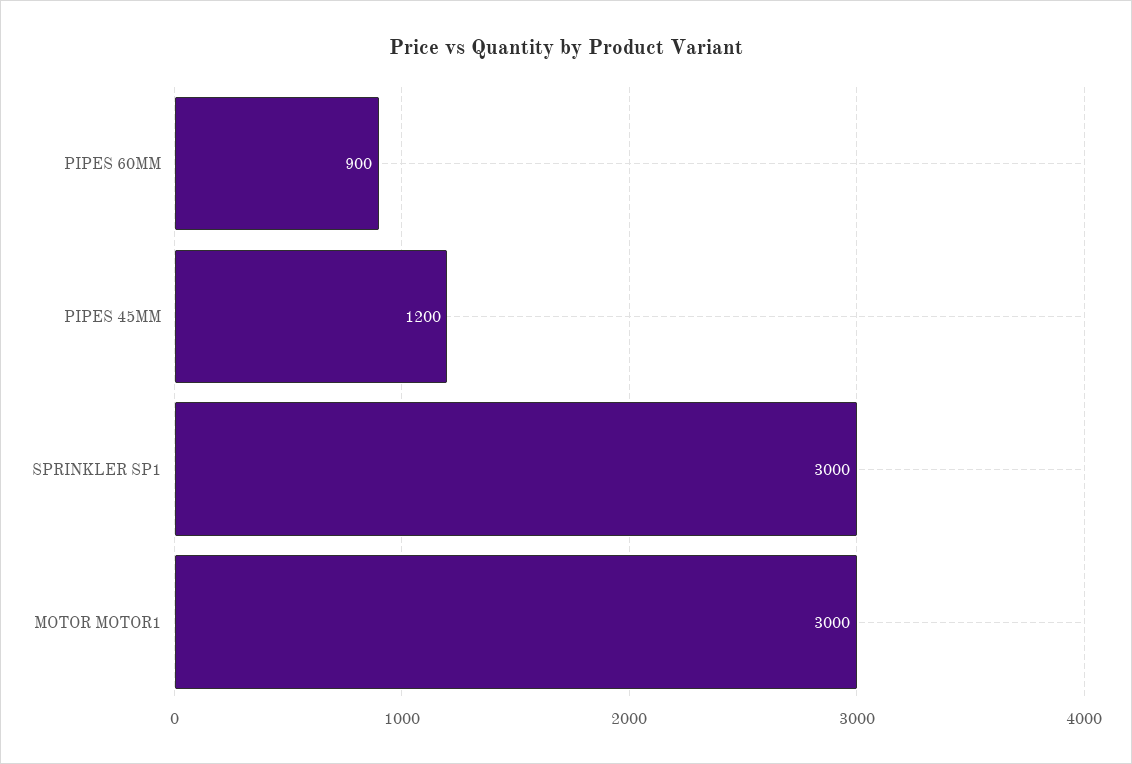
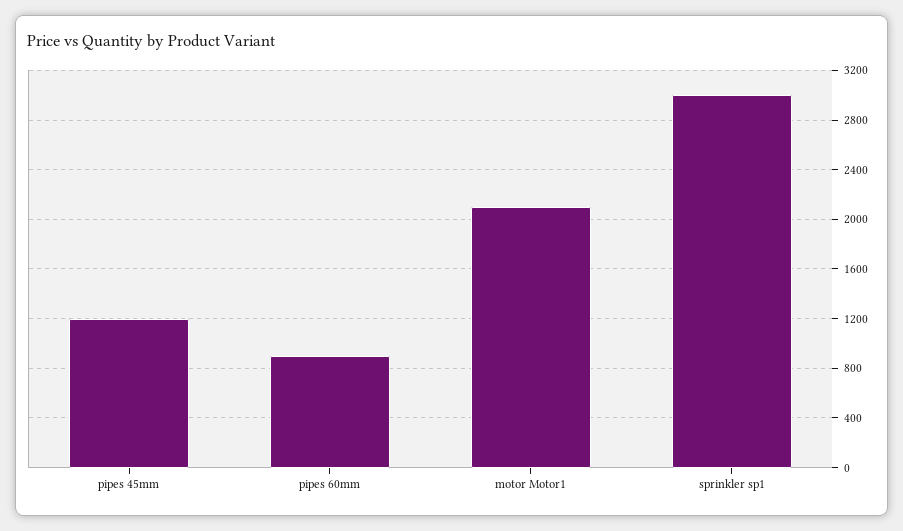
MOTOR MOTOR1: 3000 -> 2100

